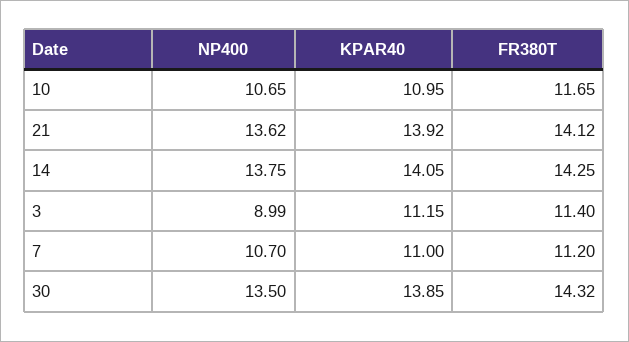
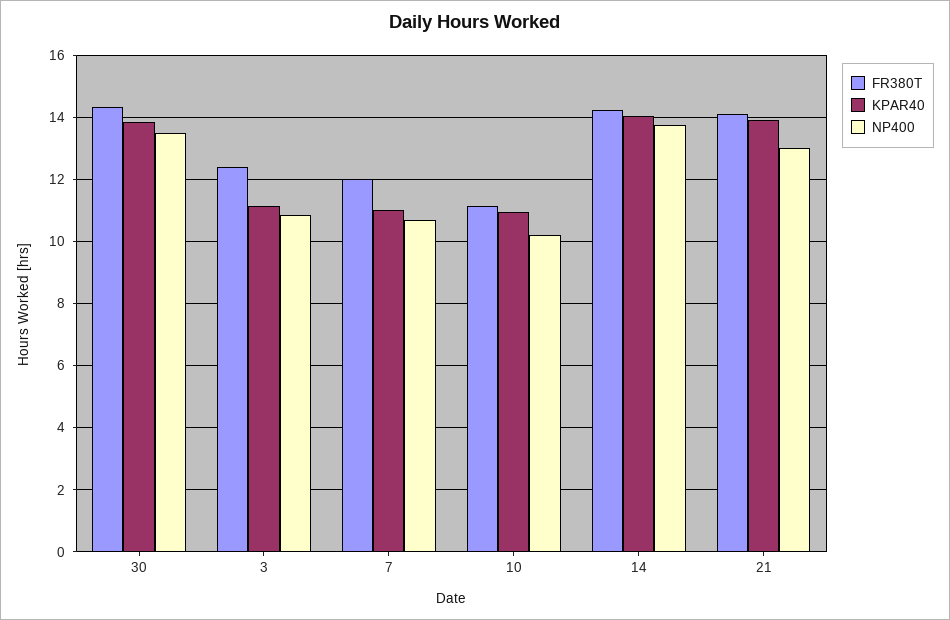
NP400, 10: 10.65 -> 10.2
FR380T, 10: 11.65 -> 11.2
NP400, 21: 13.62 -> 13
NP400, 3: 8.99 -> 10.8
FR380T, 3: 11.4 -> 12.4
FR380T, 7: 11.2 -> 12

